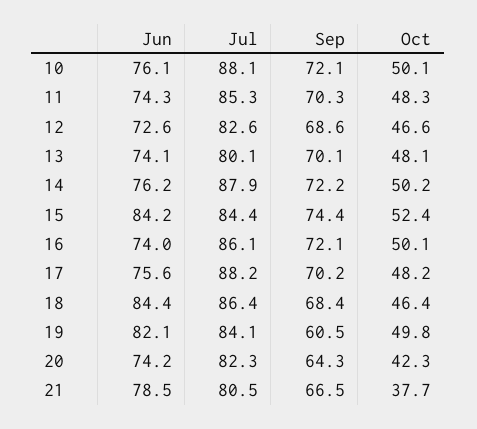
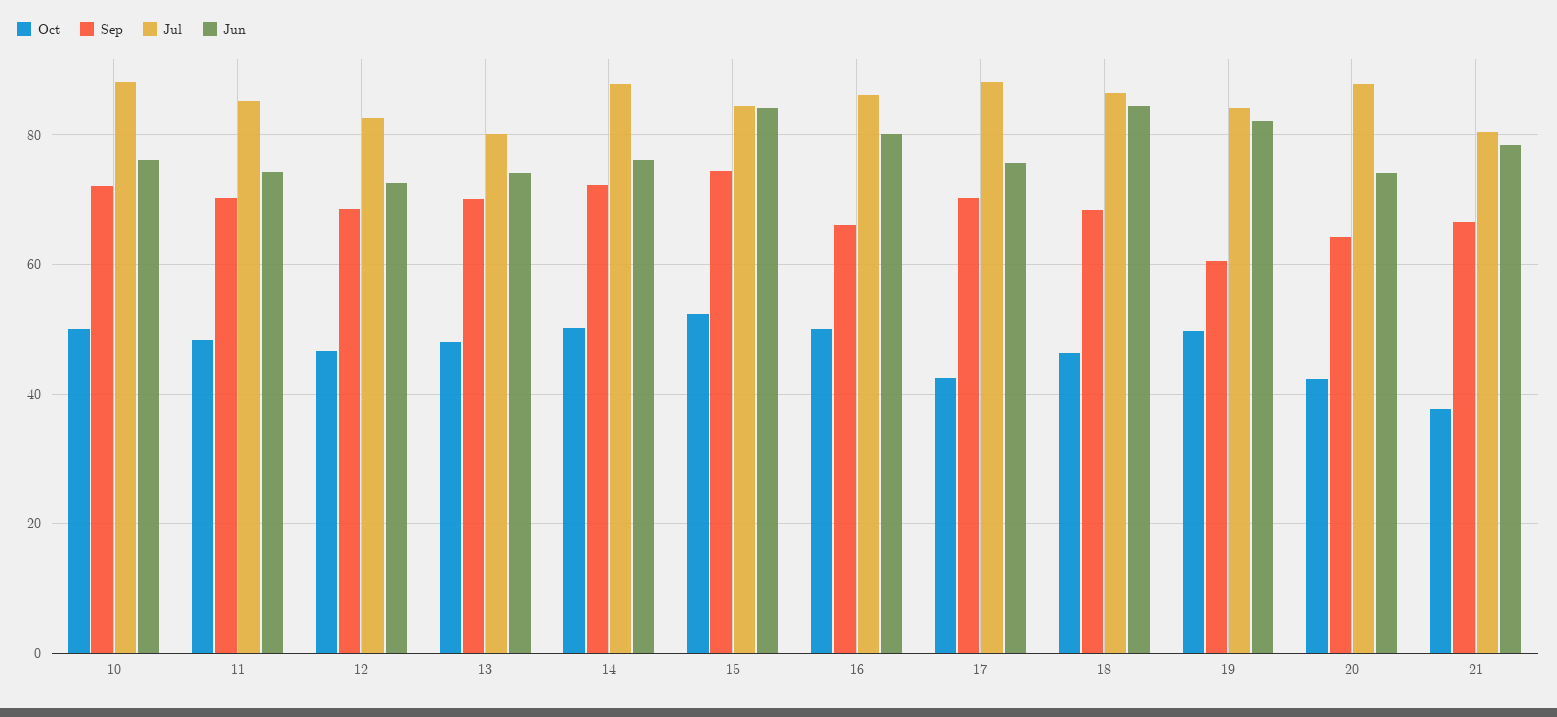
Jun, 16: 74 -> 80
Sep, 16: 72.1 -> 66
Oct, 17: 48.2 -> 42
Jul, 20: 82.3 -> 88

